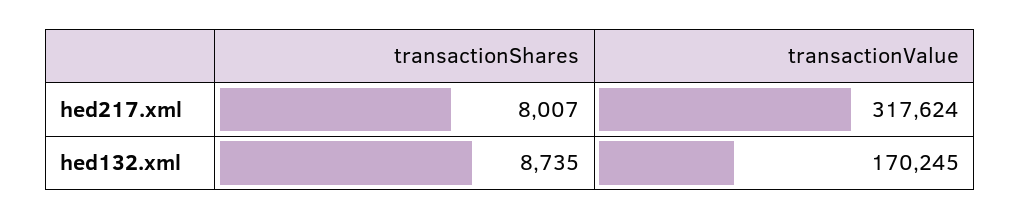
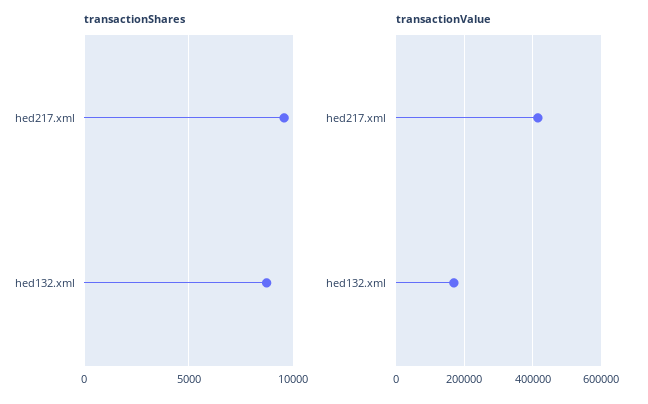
transactionShares, hed217.xml: 8007 -> 9500
transactionValue, hed217.xml: 317624 -> 420000

